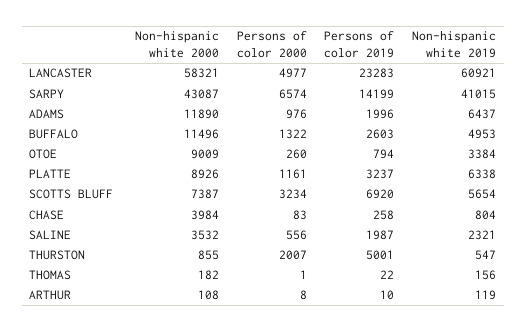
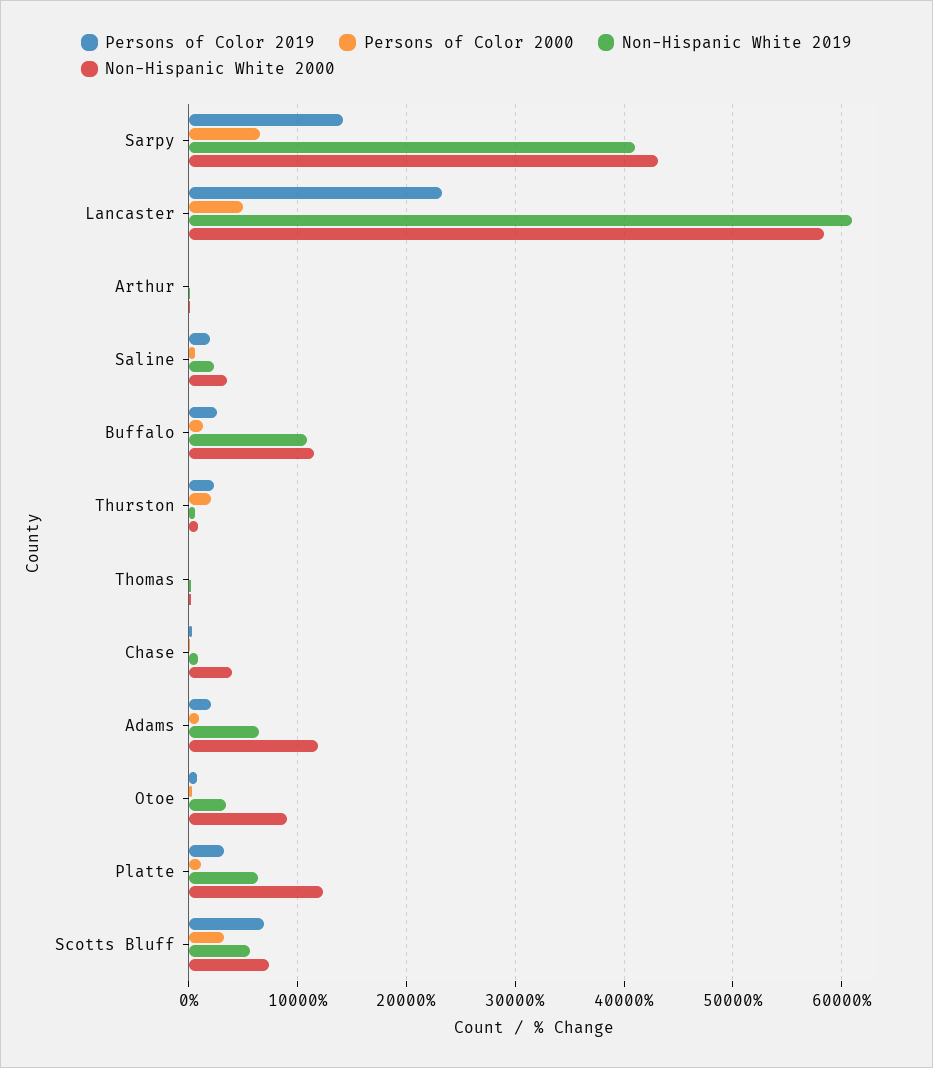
Non-hispanic white 2019, BUFFALO: 4953 -> 11000
Non-hispanic white 2000, PLATTE: 8926 -> 12000
Persons of color 2019, THURSTON: 5001 -> 2000

